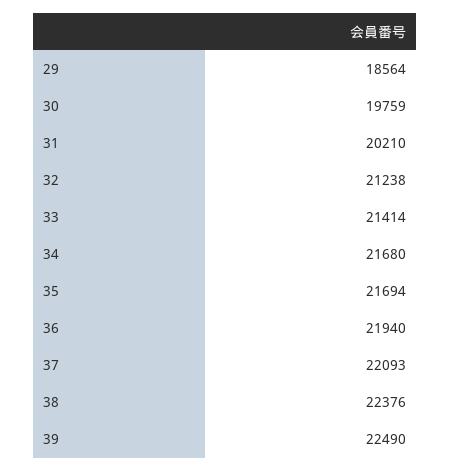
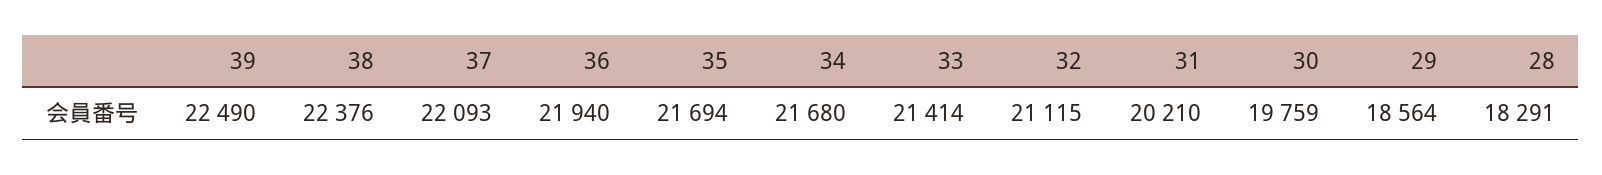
32: 21238 -> 21115
28: none -> 18291

